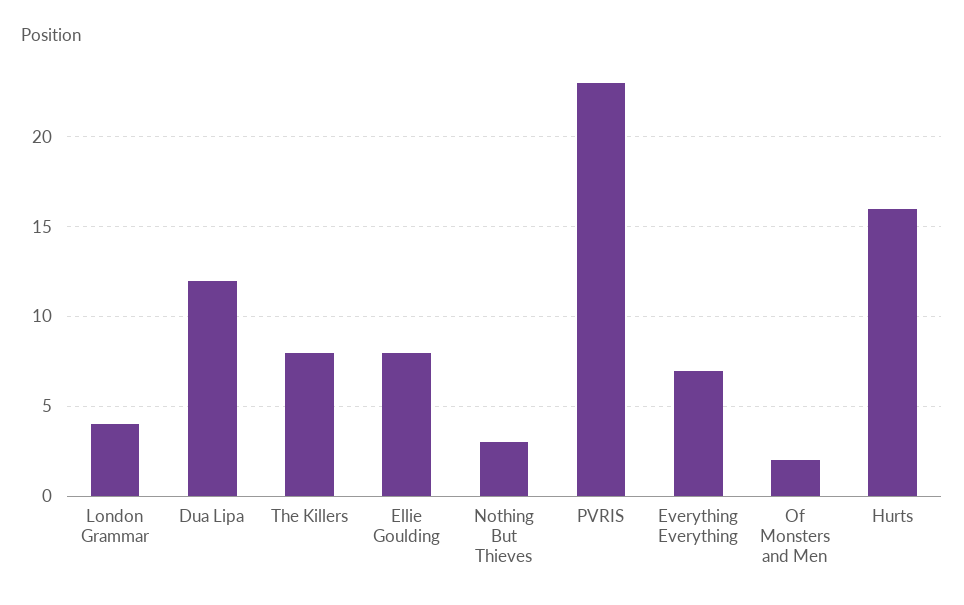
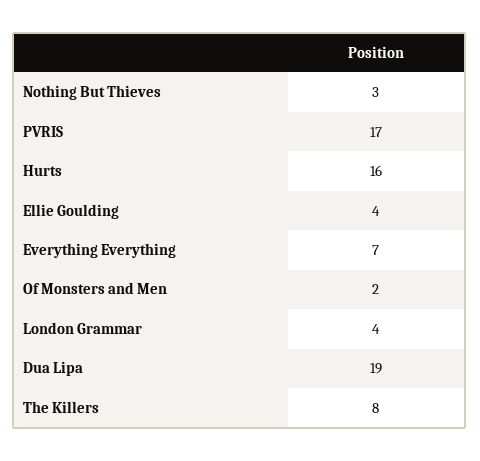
Dua Lipa: 12 -> 19
Ellie Goulding: 8 -> 4
PVRIS: 23 -> 17

